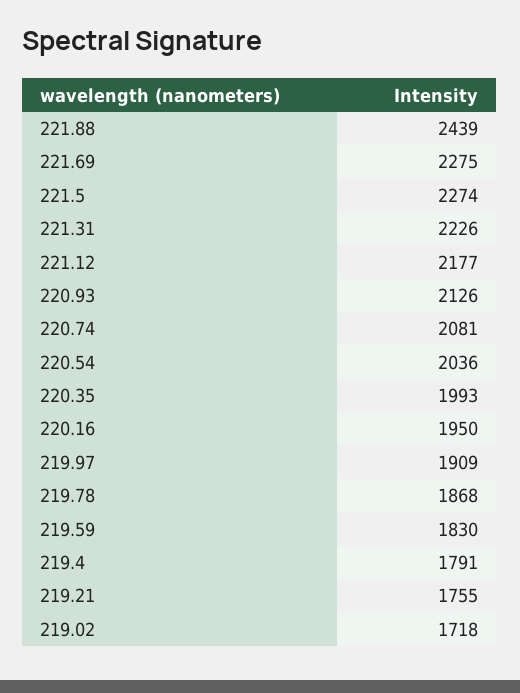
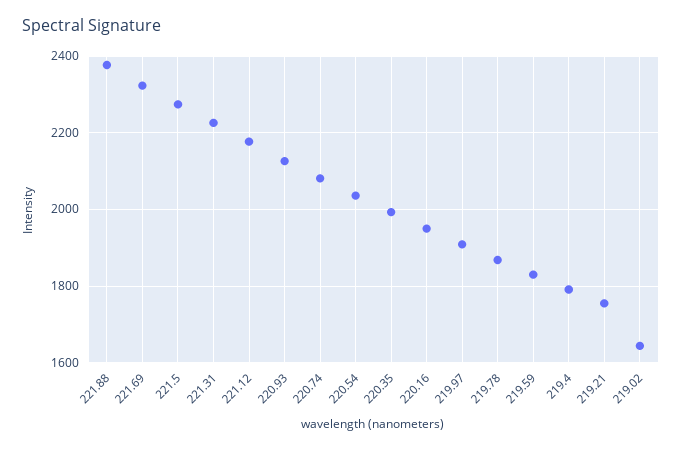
221.88: 2439 -> 2380
221.69: 2275 -> 2320
219.02: 1718 -> 1640

